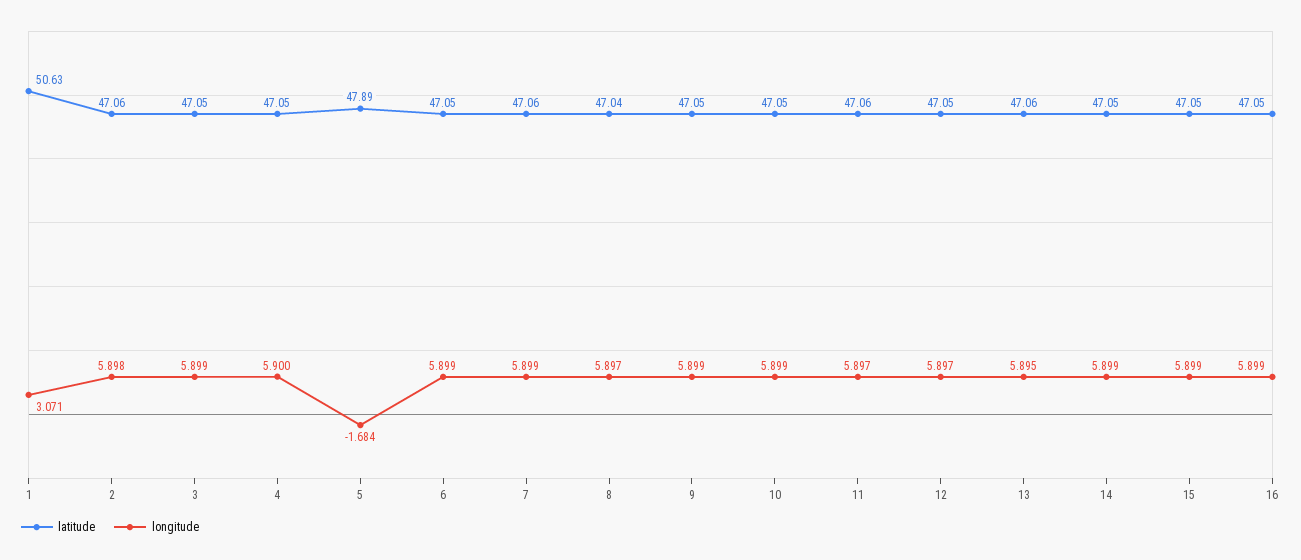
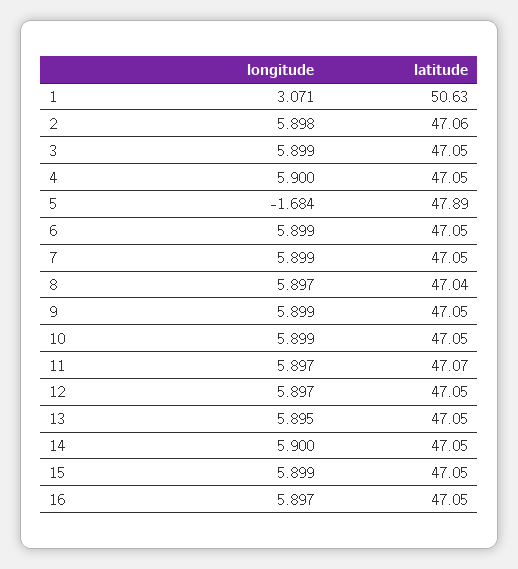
latitude, 7: 47.06 -> 47.05
latitude, 11: 47.06 -> 47.07
latitude, 13: 47.06 -> 47.05
longitude, 14: 5.899 -> 5.9
longitude, 16: 5.899 -> 5.897

